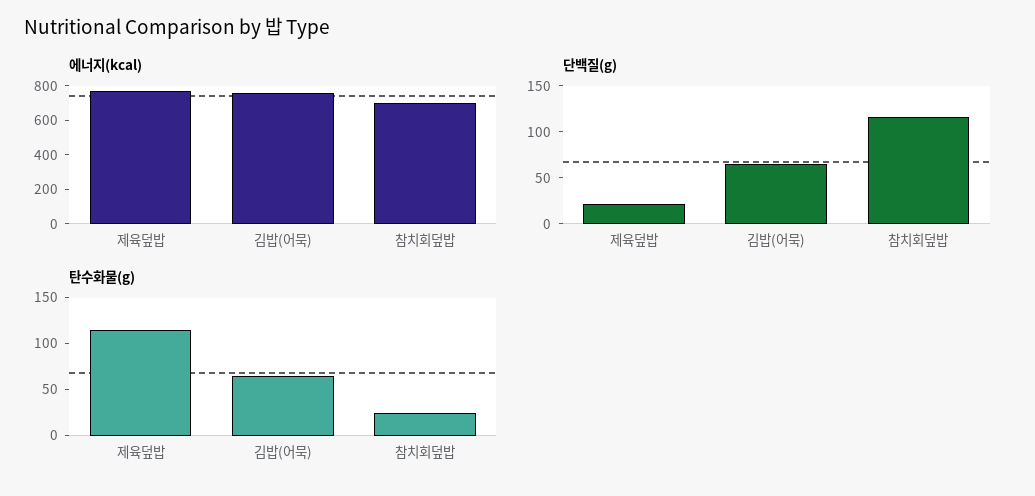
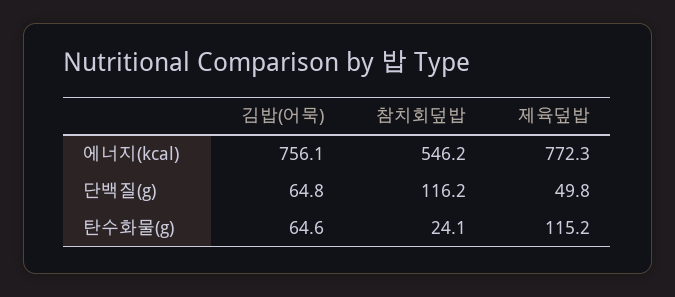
에너지(kcal), 참치회덮밥: 700 -> 546.2
단백질(g), 제육덮밥: 20 -> 49.8

